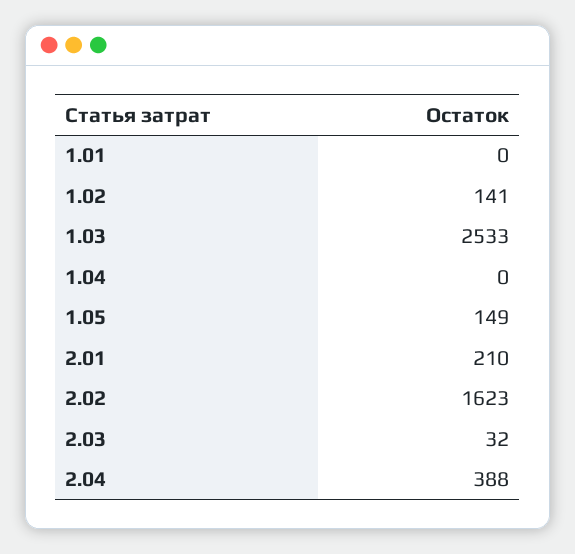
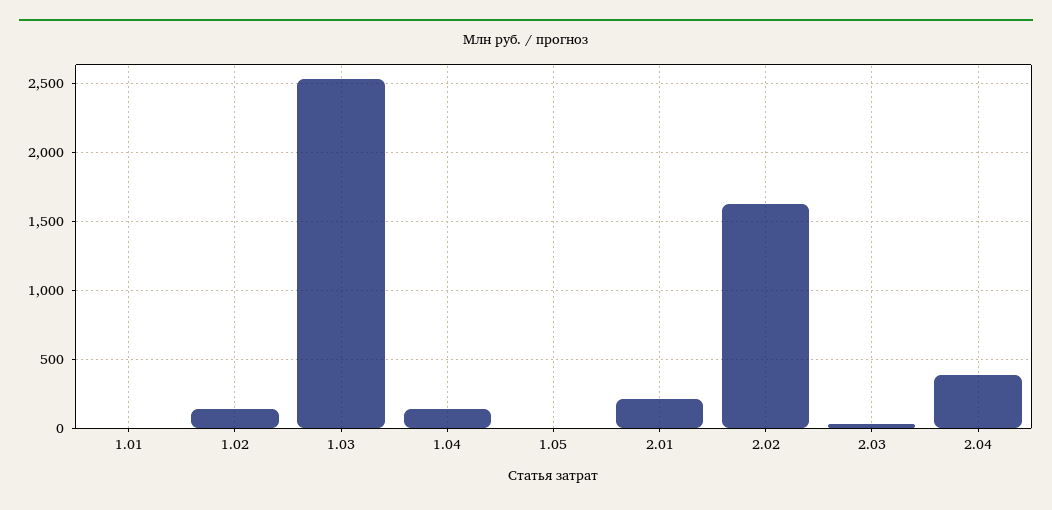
1.04: 0 -> 150
1.05: 149 -> 0

